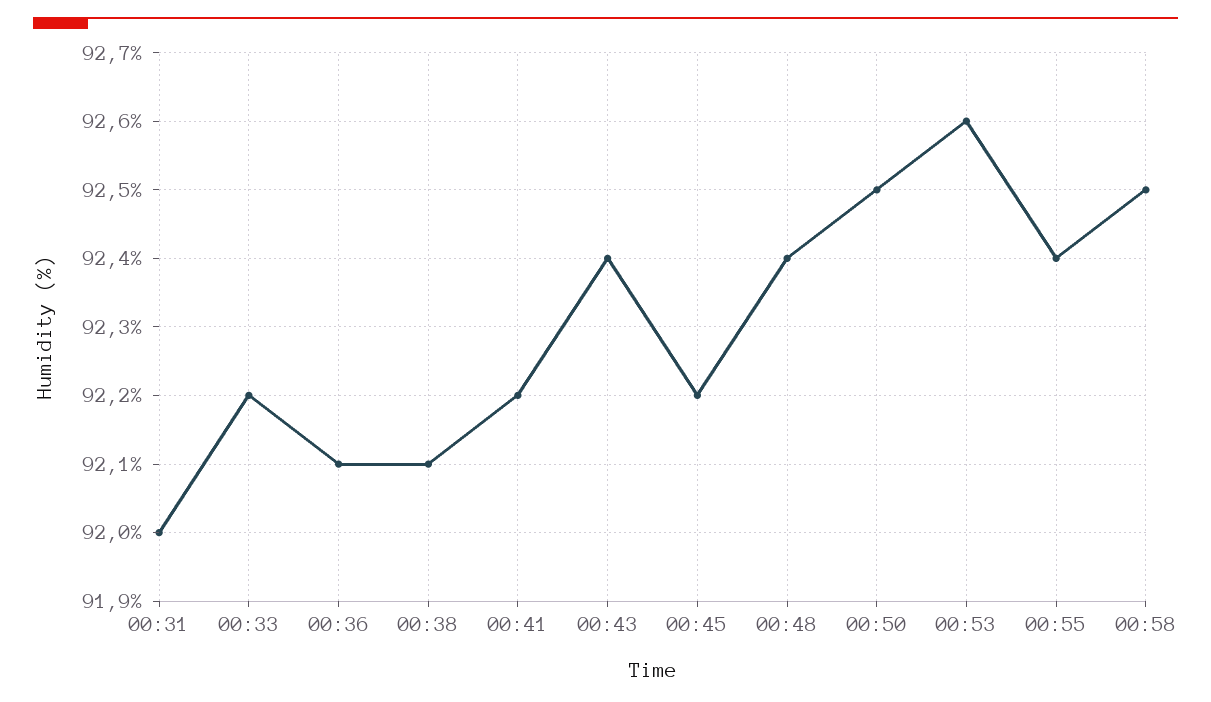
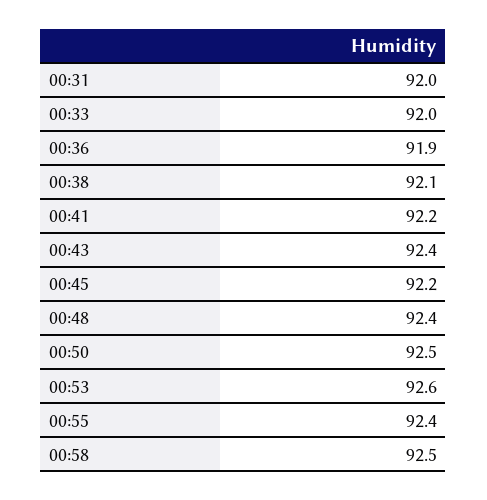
00:33: 92.2 -> 92
00:36: 92.1 -> 91.9

